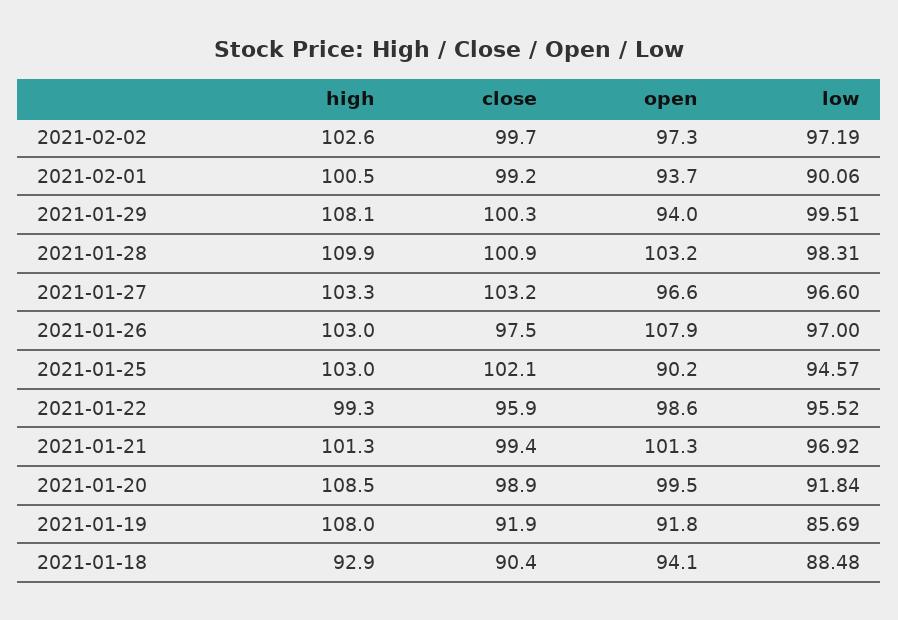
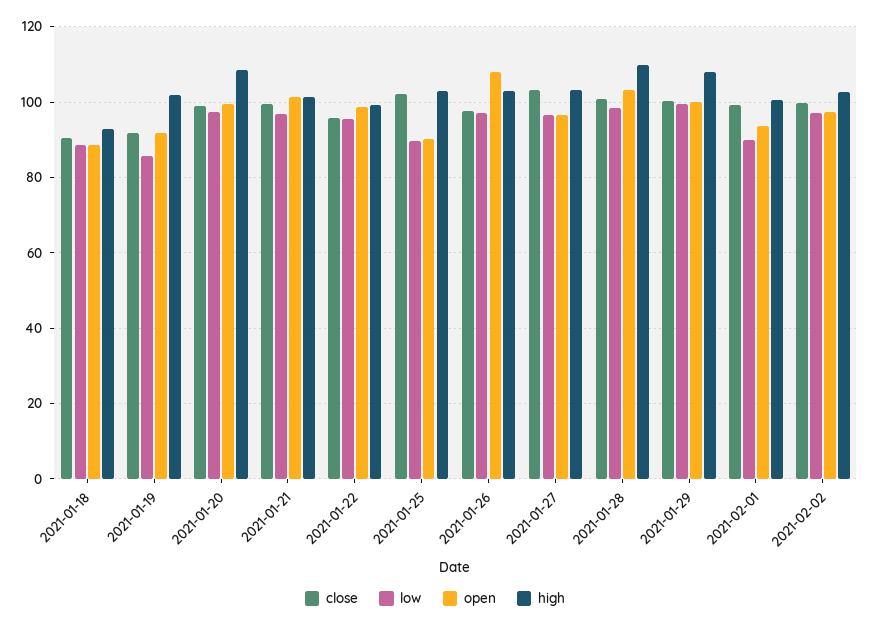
open, 2021-01-29: 94 -> 100
low, 2021-01-25: 94.57 -> 90
low, 2021-01-20: 91.84 -> 98
high, 2021-01-19: 108 -> 102
open, 2021-01-18: 94.1 -> 88

